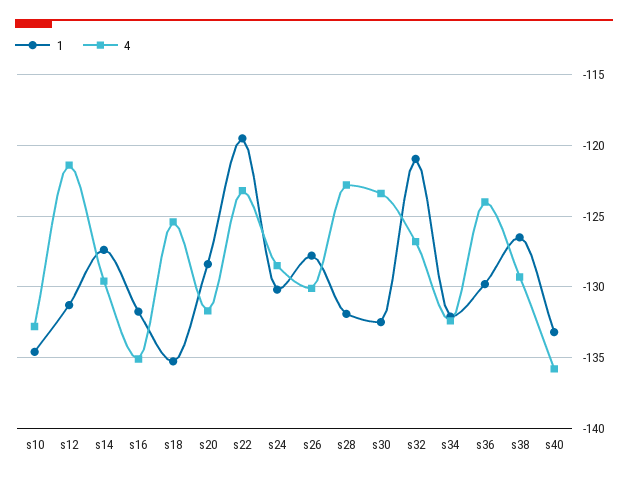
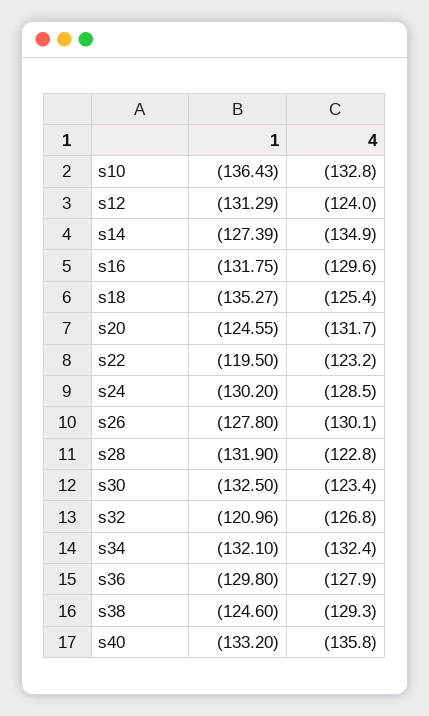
1, s10: -134.5 -> -136.43
4, s12: -121.5 -> -124
4, s14: -129.5 -> -134.9
4, s16: -135 -> -129.6
1, s20: -128.5 -> -124.55
4, s36: -124 -> -127.9
1, s38: -126.5 -> -124.6

